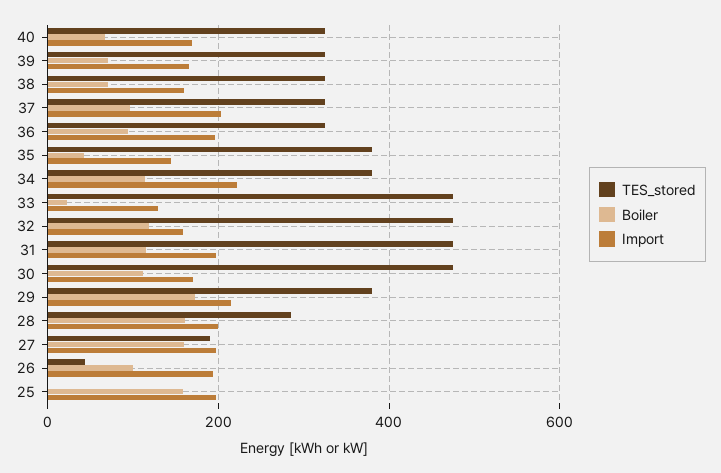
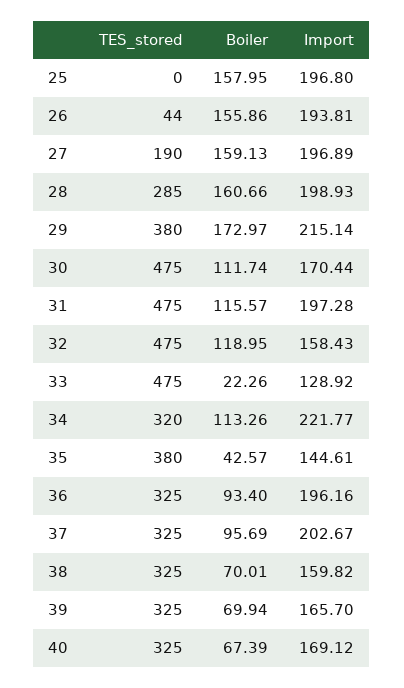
TES_stored, 34: 380 -> 320
Boiler, 26: 100 -> 155.86

